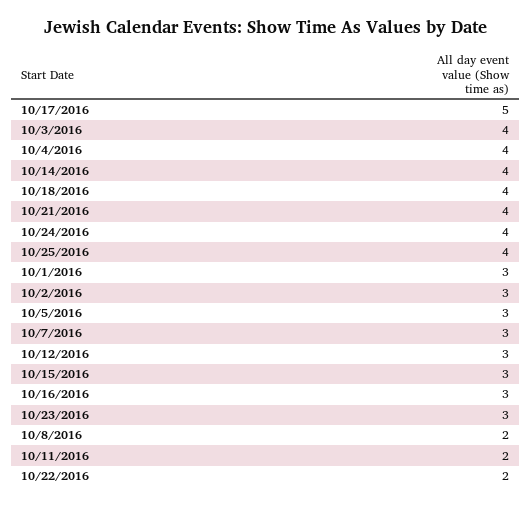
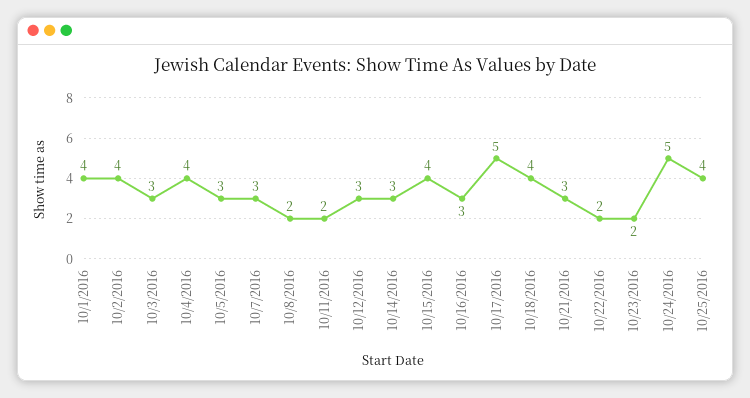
10/3/2016: 4 -> 3
10/14/2016: 4 -> 3
10/21/2016: 4 -> 3
10/24/2016: 4 -> 5
10/1/2016: 3 -> 4
10/2/2016: 3 -> 4
10/15/2016: 3 -> 4
10/23/2016: 3 -> 2

